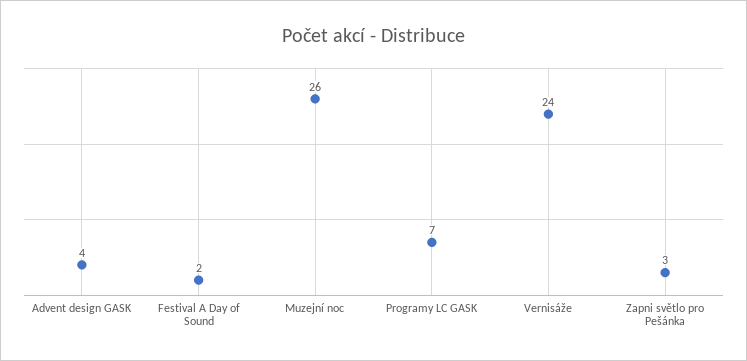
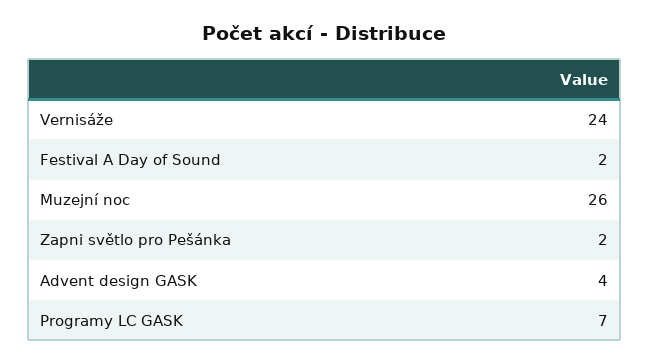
Zapni světlo pro Pešánka: 3 -> 2

